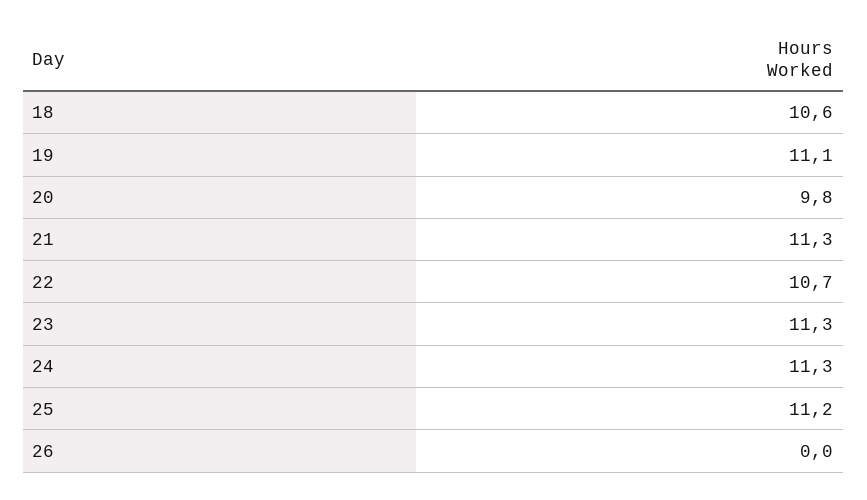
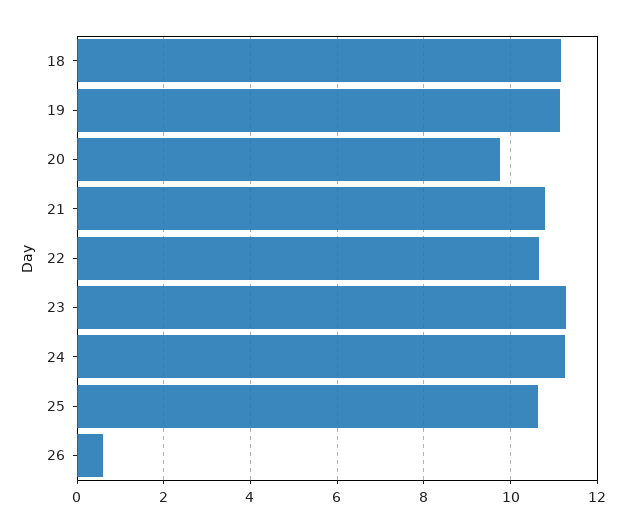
18: 10.6 -> 11.2
21: 11.3 -> 10.8
25: 11.2 -> 10.6
26: 0 -> 0.6

